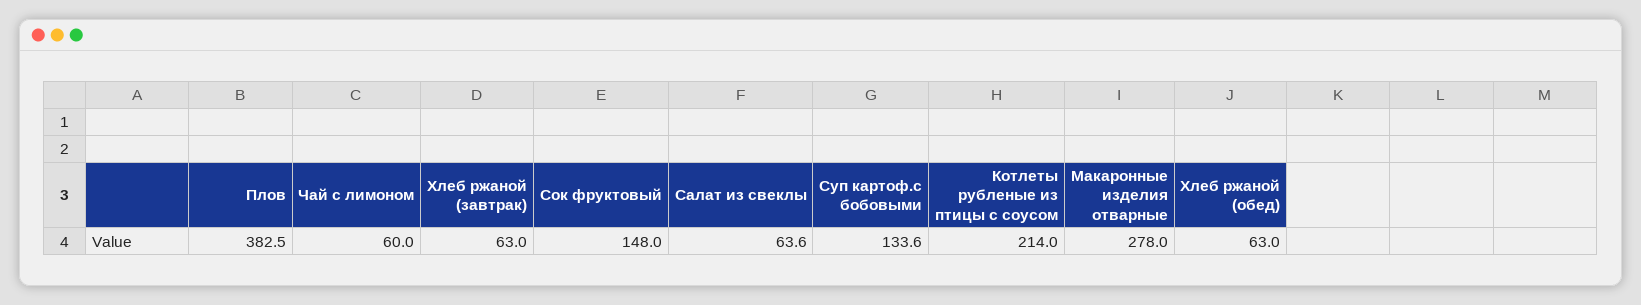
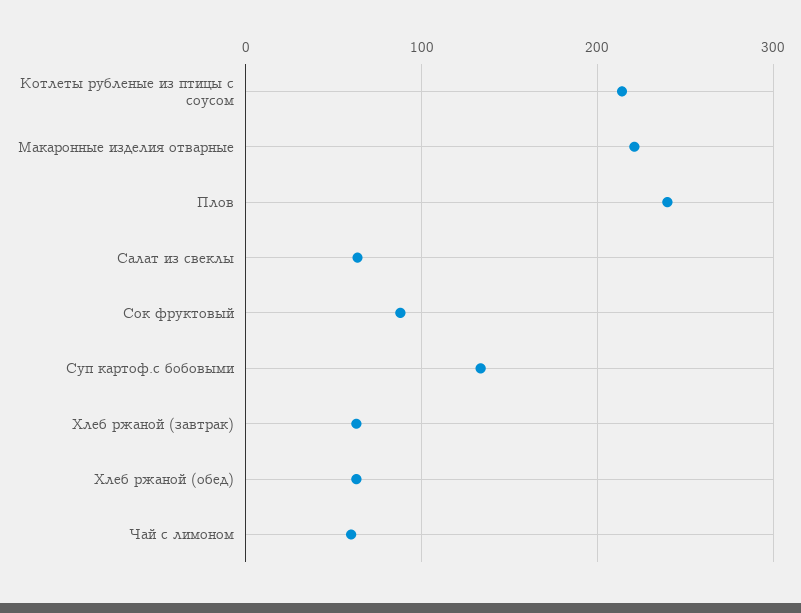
Плов: 382.5 -> 240
Сок фруктовый: 148 -> 90
Макаронные изделия отварные: 278 -> 220

